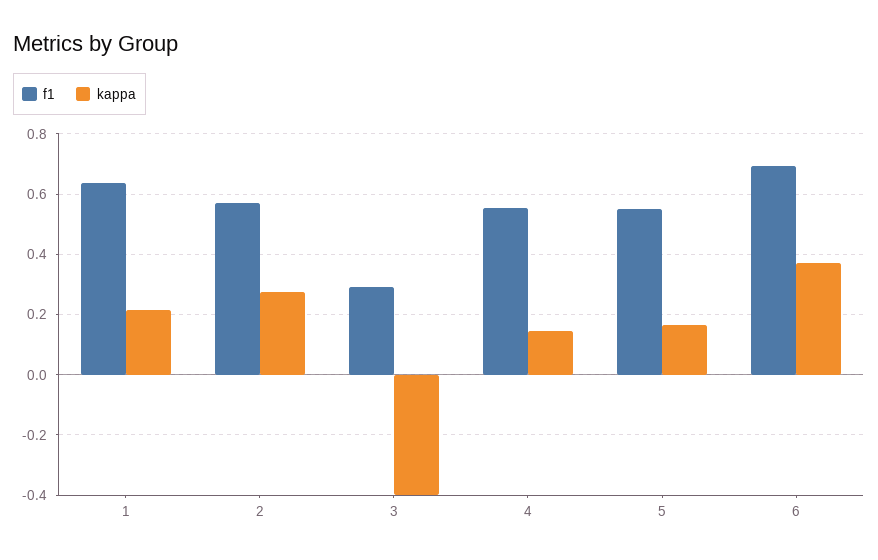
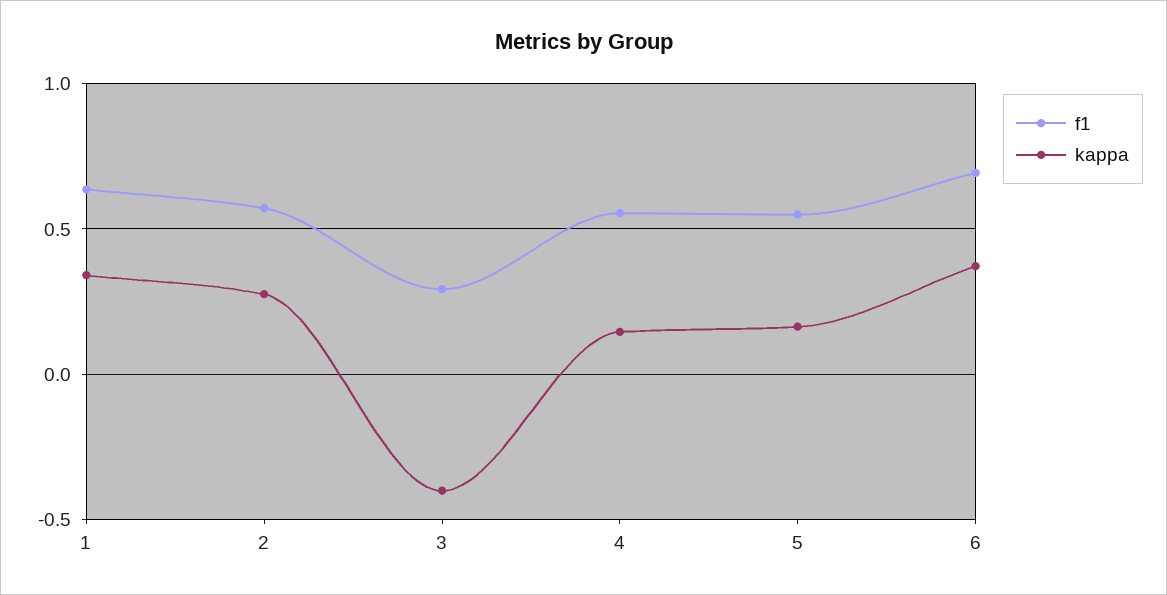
kappa, 1: 0.22 -> 0.35

